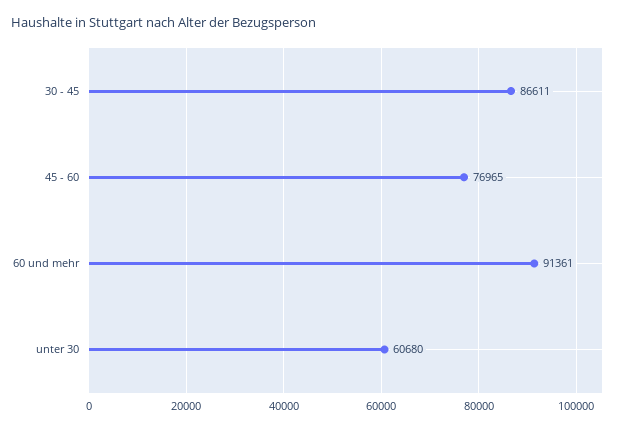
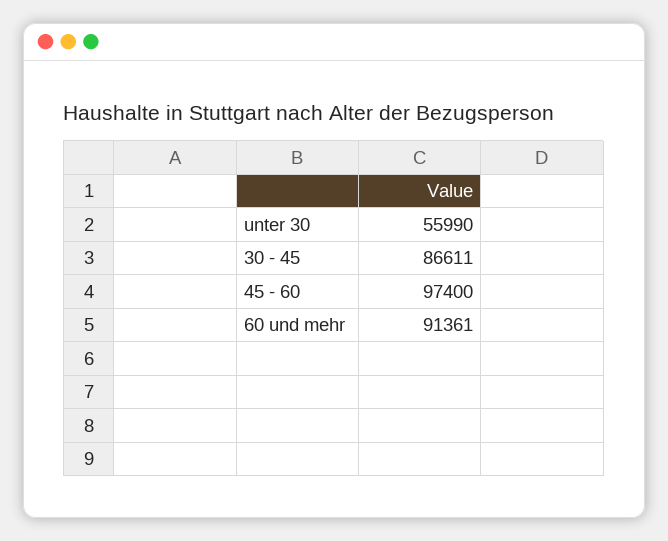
45 - 60: 76965 -> 97400
unter 30: 60680 -> 55990

